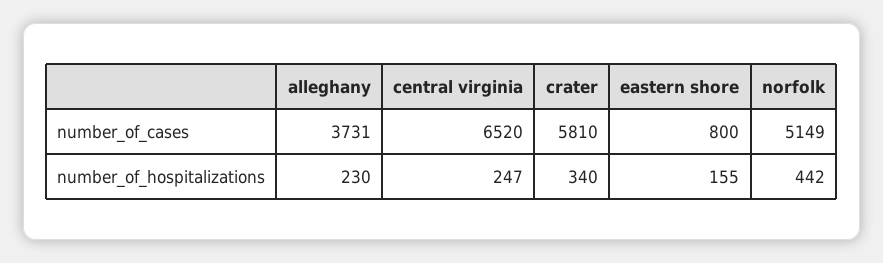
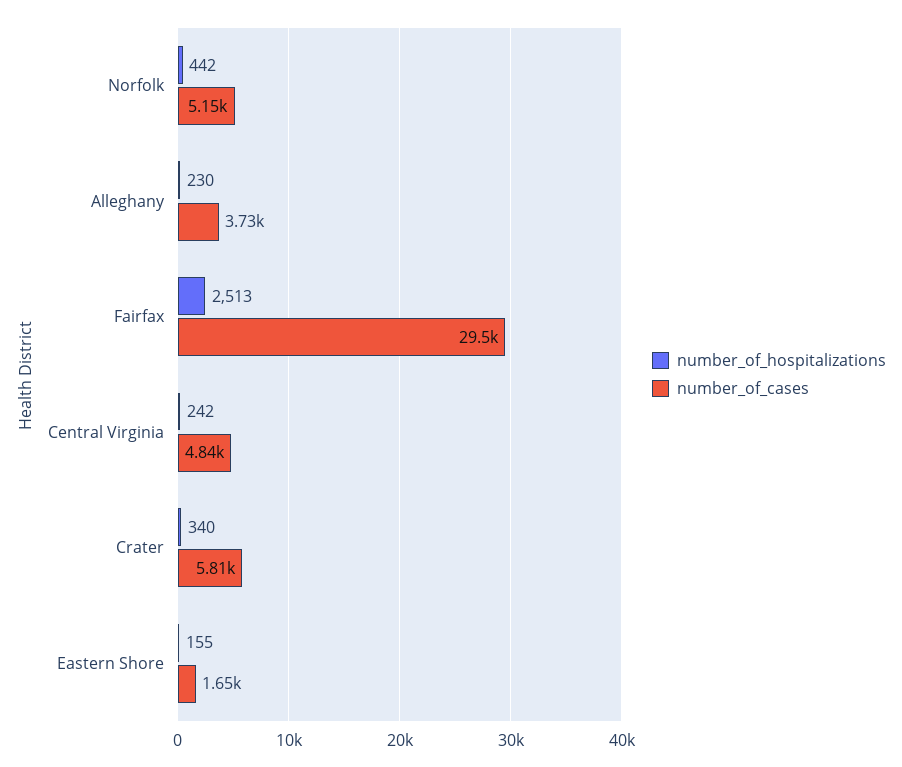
number_of_cases, central virginia: 6520 -> 4840
number_of_cases, eastern shore: 800 -> 1650
number_of_hospitalizations, central virginia: 247 -> 242
number_of_hospitalizations, Fairfax: none -> 2513
number_of_cases, Fairfax: none -> 29500

